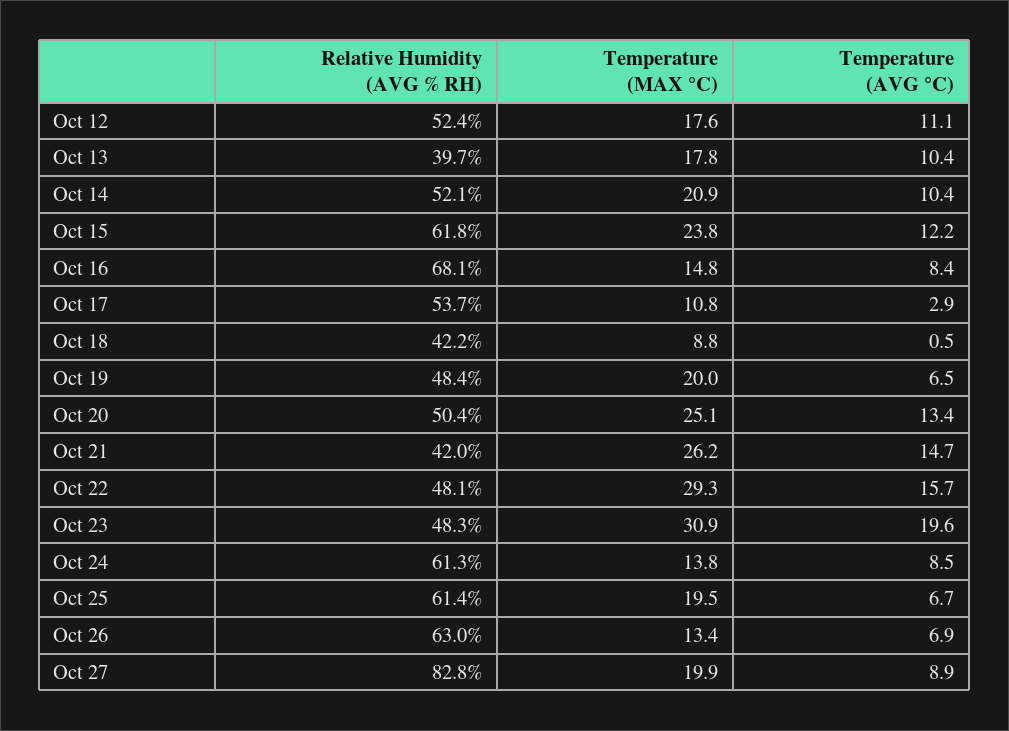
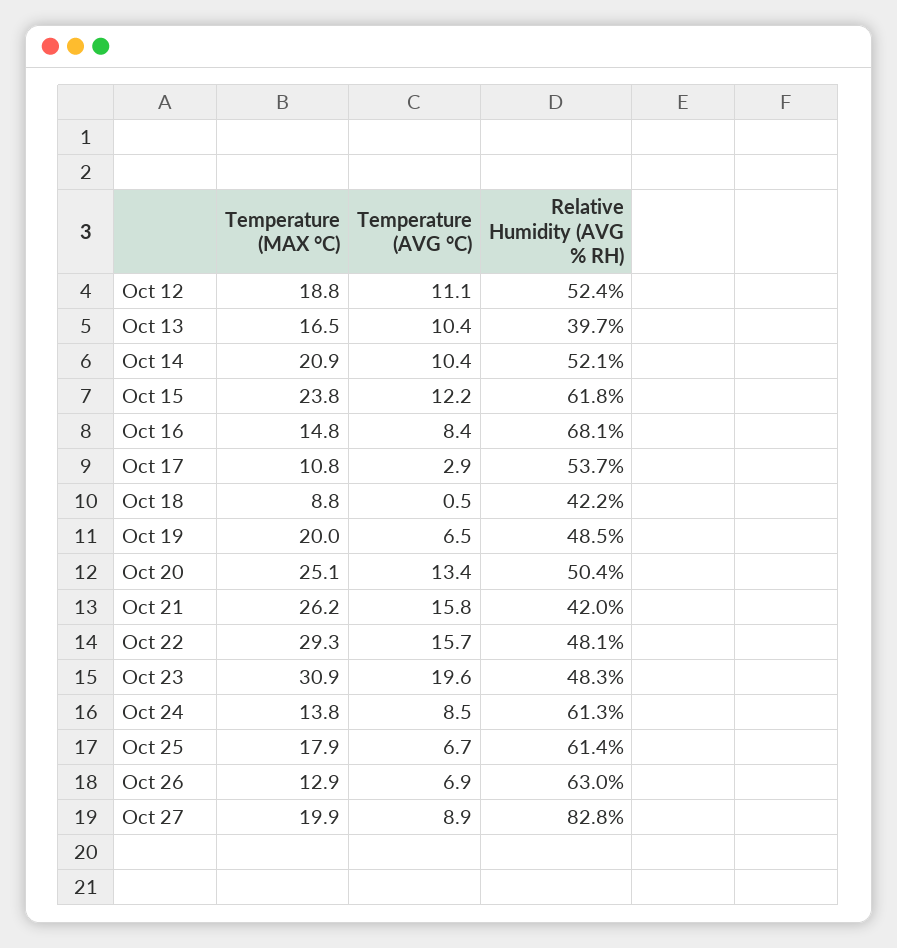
Temperature (MAX °C), Oct 12: 17.6 -> 18.8
Temperature (MAX °C), Oct 13: 17.8 -> 16.5
Relative Humidity (AVG % RH), Oct 19: 48.4 -> 48.5
Temperature (AVG °C), Oct 21: 14.7 -> 15.8
Temperature (MAX °C), Oct 25: 19.5 -> 17.9
Temperature (MAX °C), Oct 26: 13.4 -> 12.9

